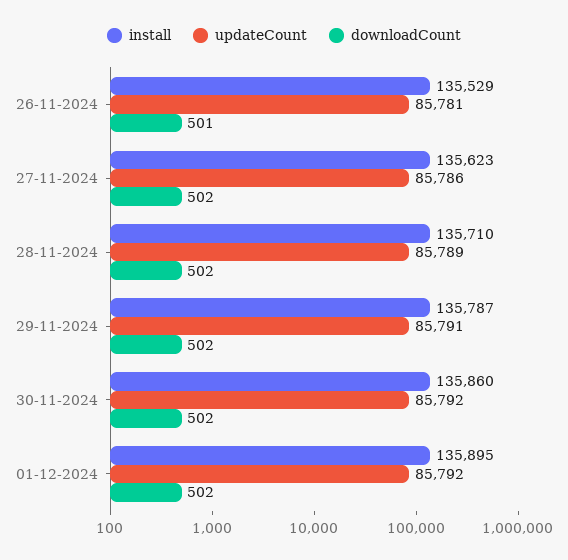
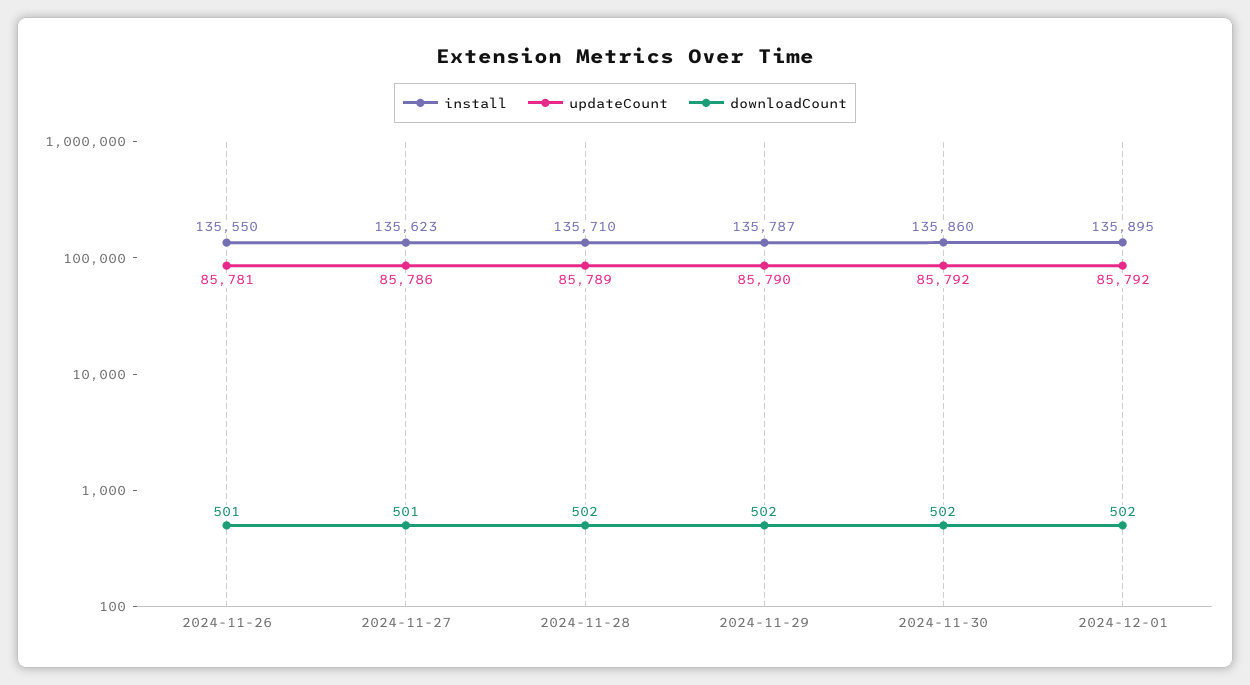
install, 26-11-2024: 135529 -> 135550
downloadCount, 27-11-2024: 502 -> 501
updateCount, 29-11-2024: 85791 -> 85790

